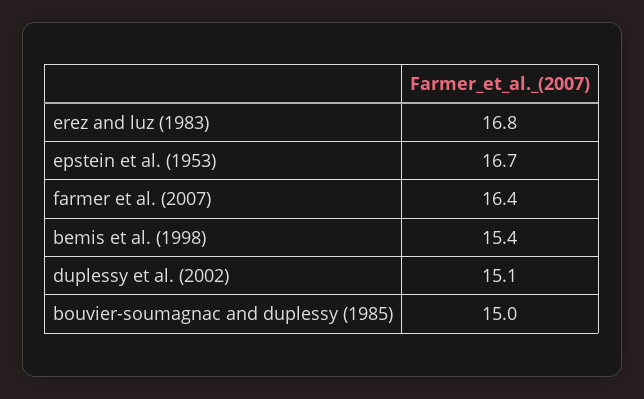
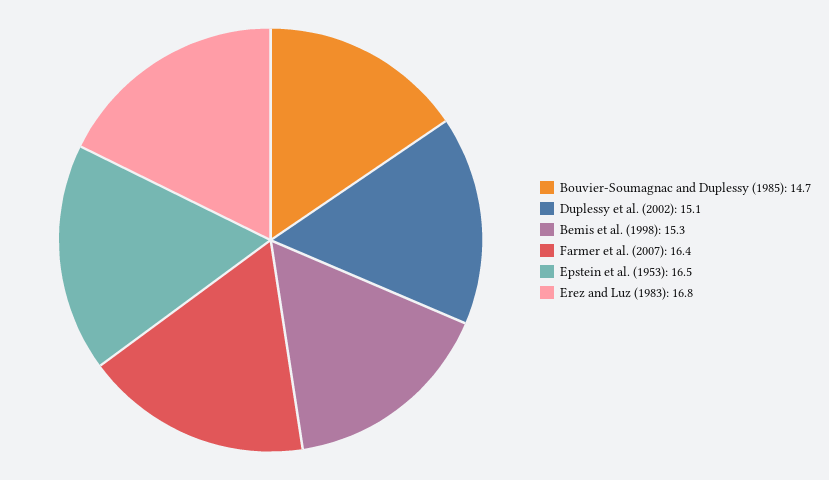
epstein et al. (1953): 16.7 -> 16.5
bemis et al. (1998): 15.4 -> 15.3
bouvier-soumagnac and duplessy (1985): 15 -> 14.7

